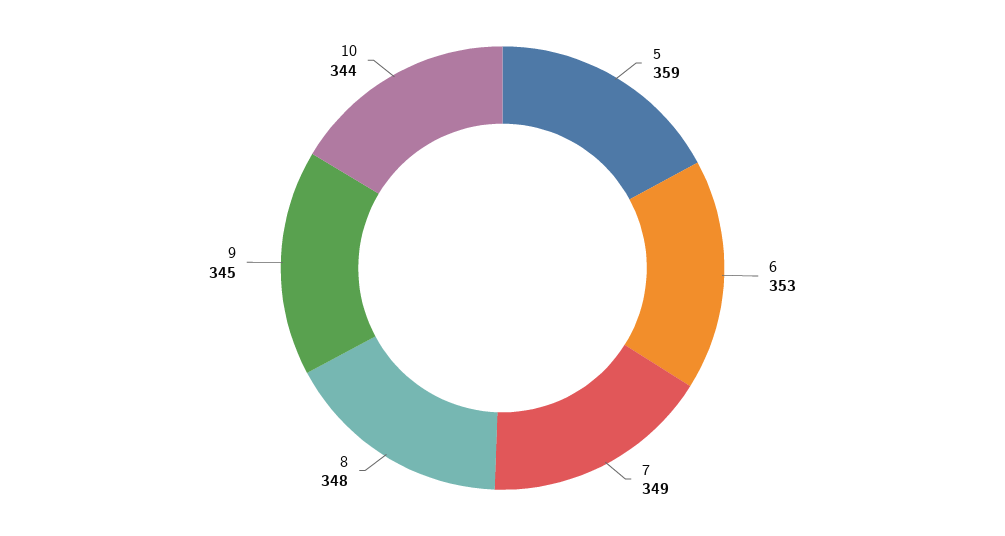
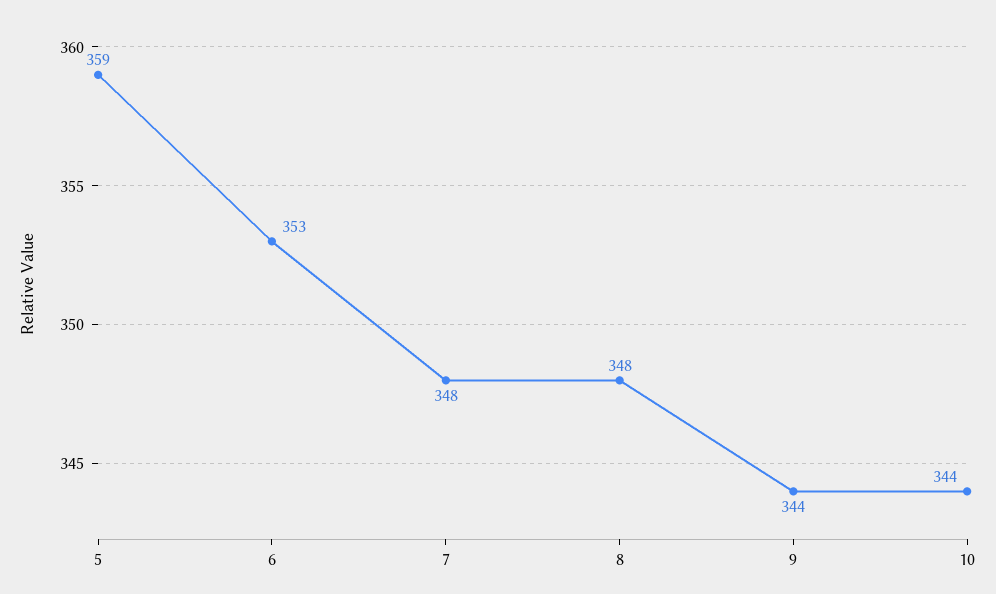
7: 349 -> 348
9: 345 -> 344

